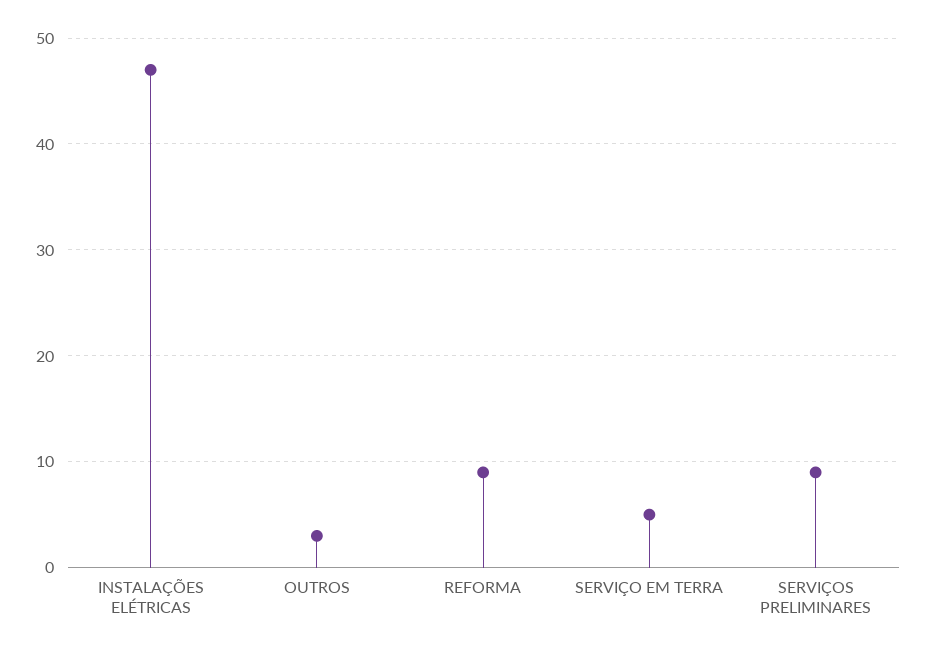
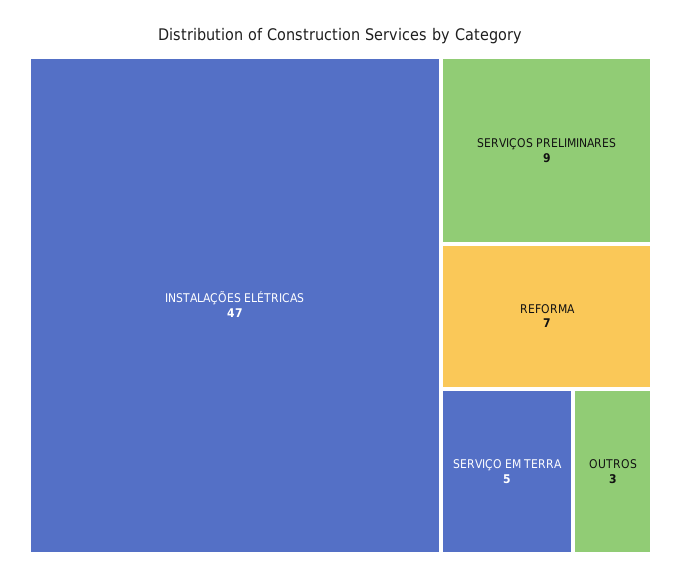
REFORMA: 9 -> 7

